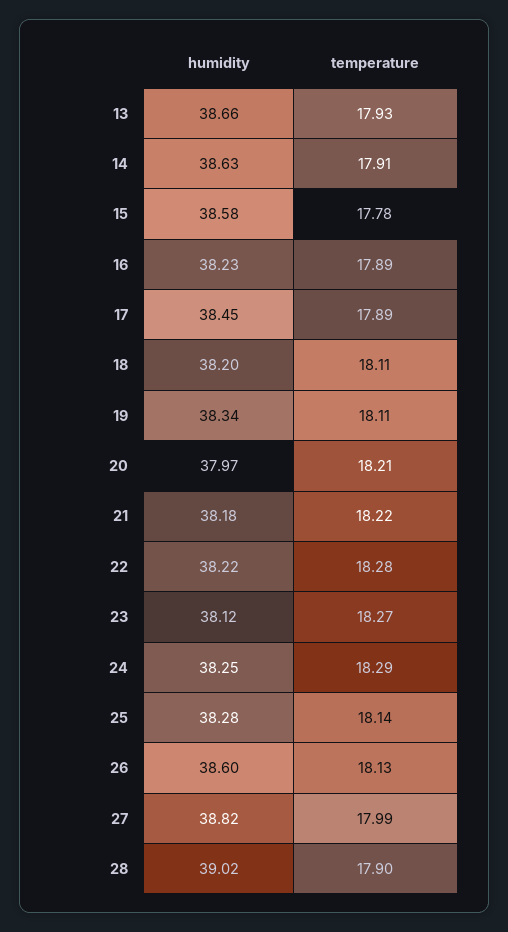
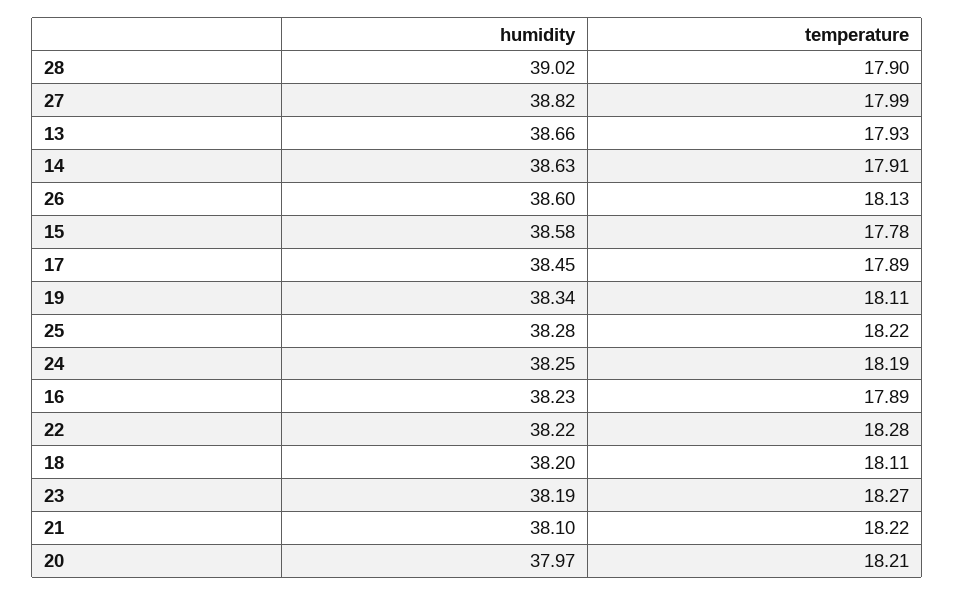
humidity, 21: 38.18 -> 38.1
humidity, 23: 38.12 -> 38.19
temperature, 24: 18.29 -> 18.19
temperature, 25: 18.14 -> 18.22

